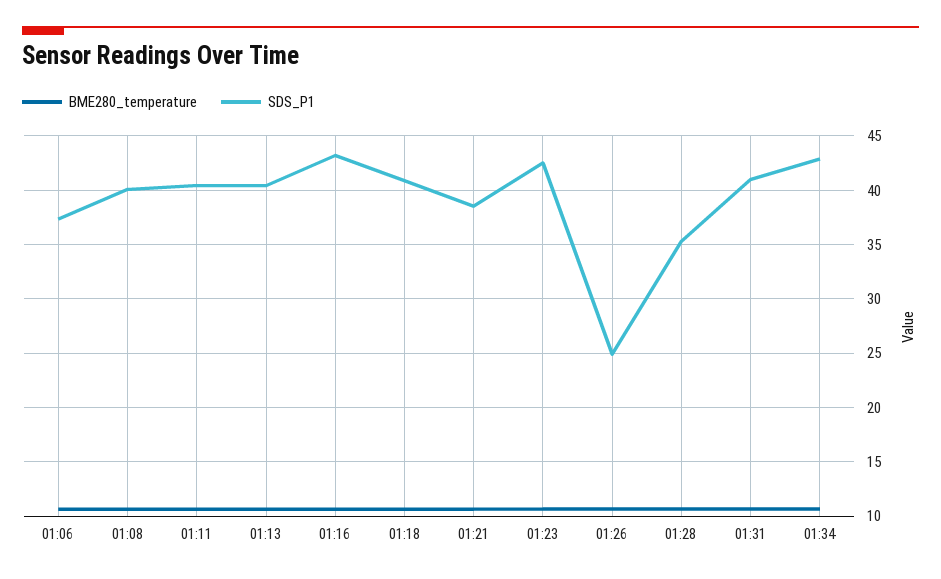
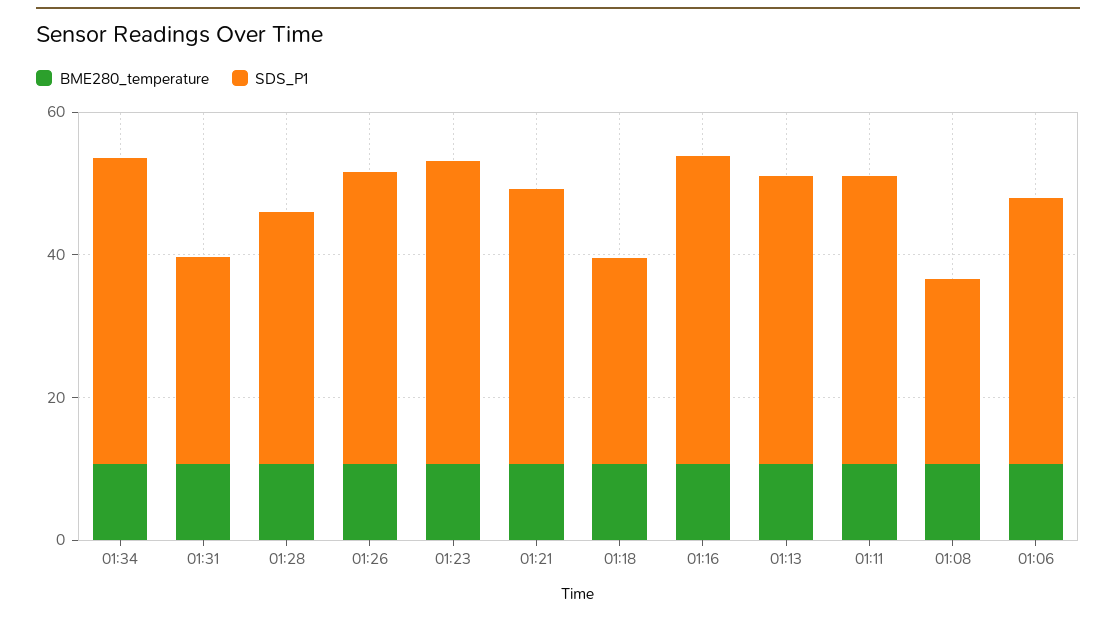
SDS_P1, 01:08: 40 -> 25
SDS_P1, 01:18: 41 -> 30
SDS_P1, 01:26: 25 -> 40
SDS_P1, 01:31: 41 -> 30

